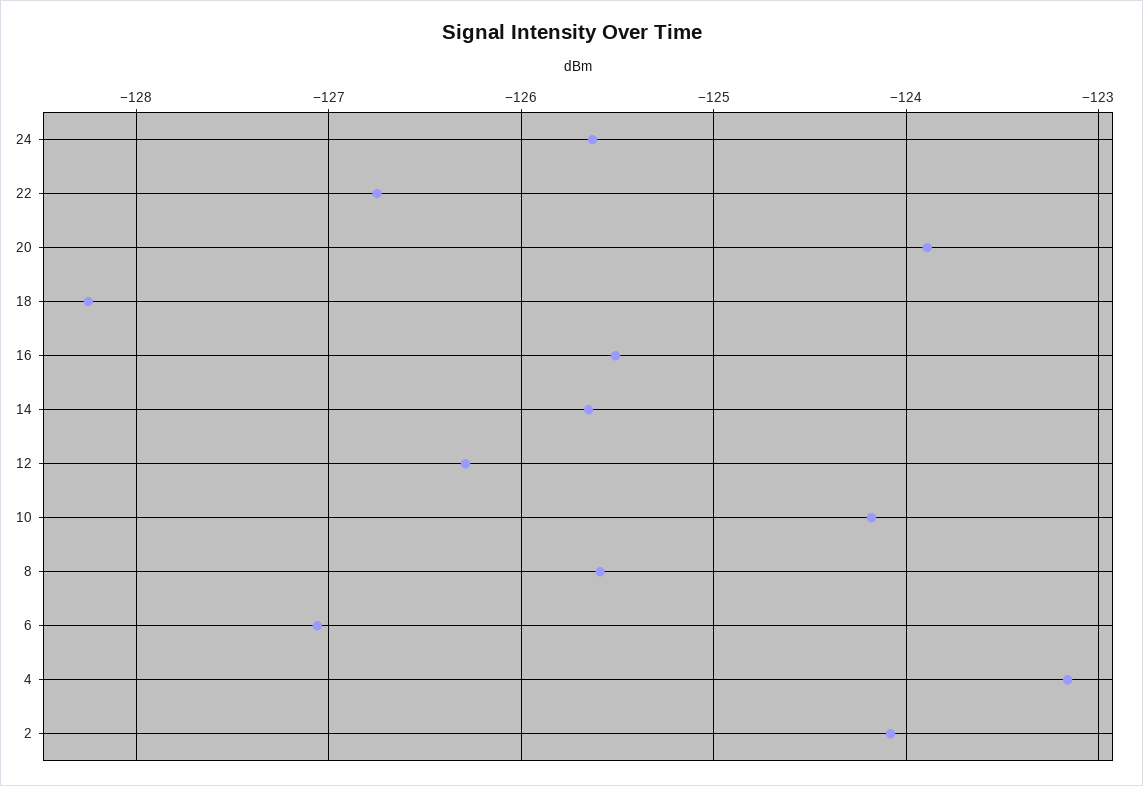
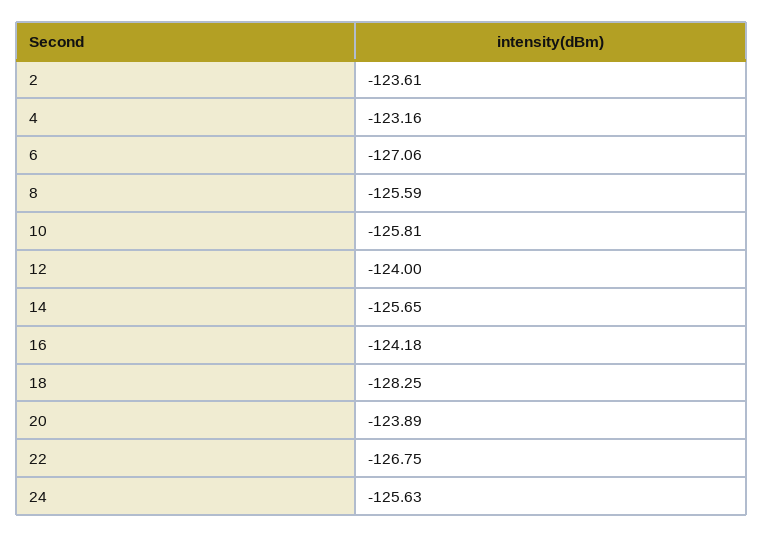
16: -125.5 -> -124.18
12: -126.3 -> -124
10: -124.2 -> -125.81
2: -124.1 -> -123.61

